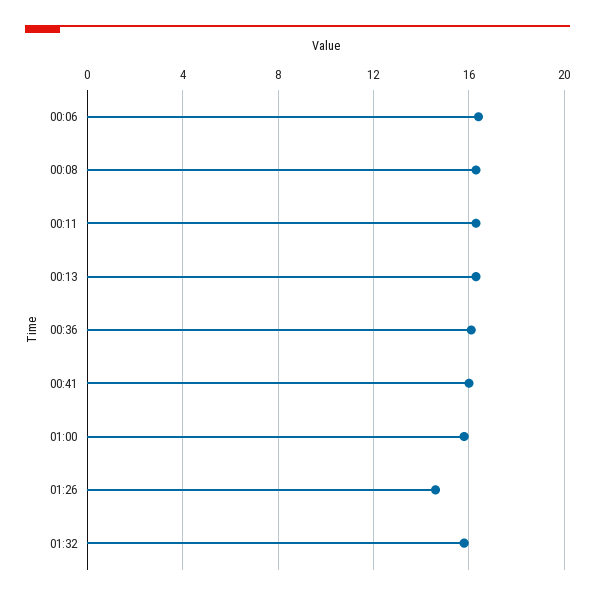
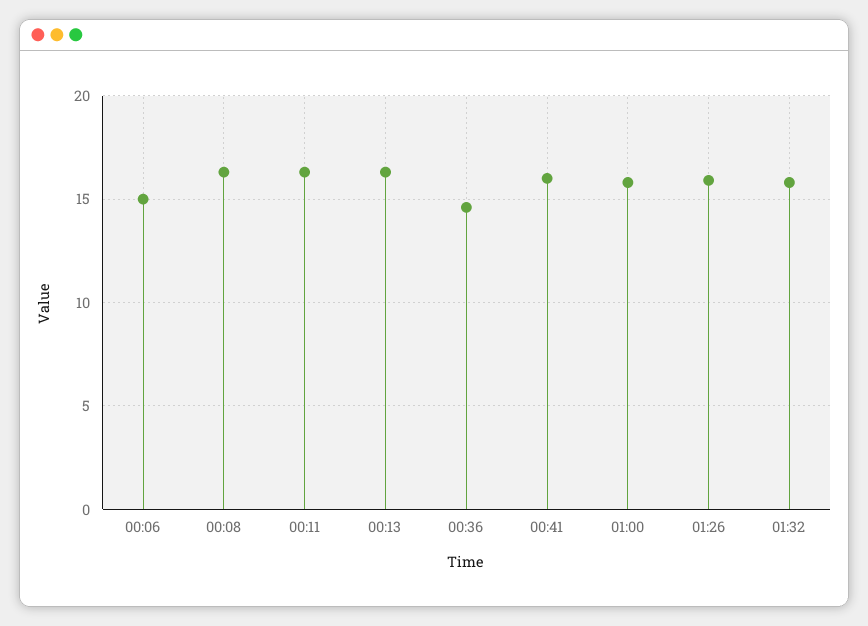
00:06: 16.5 -> 15
00:36: 16 -> 14.5
01:26: 14.5 -> 16

